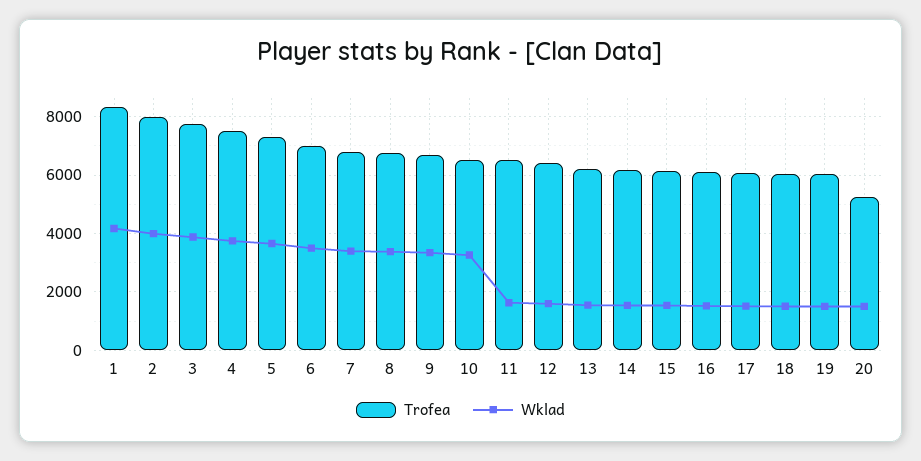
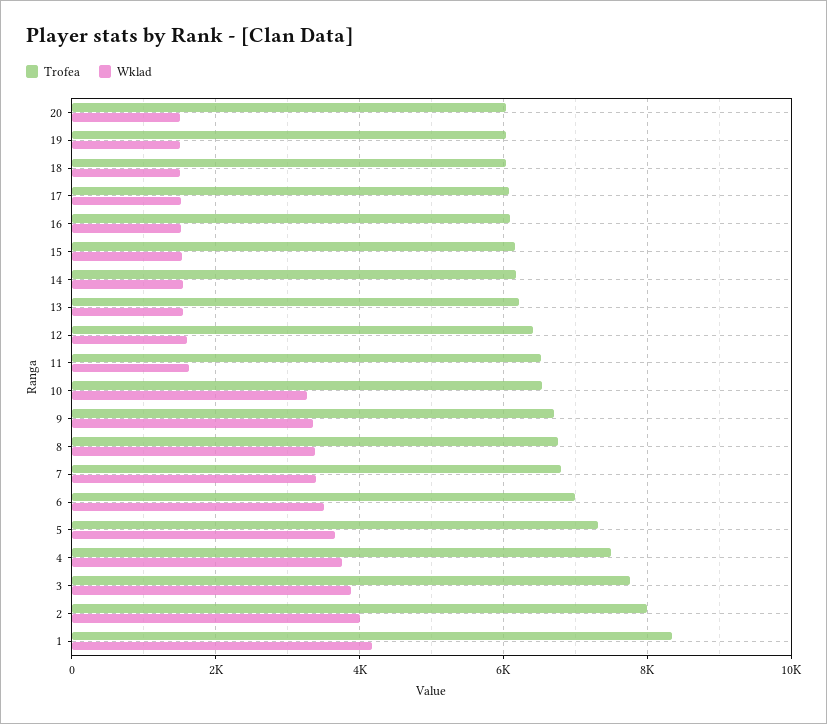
Trofea, 20: 5250 -> 6000

